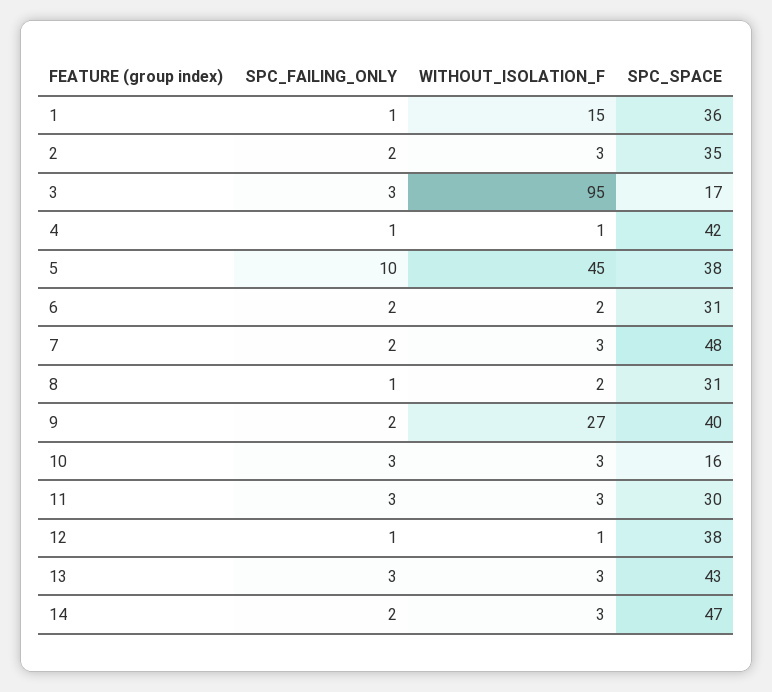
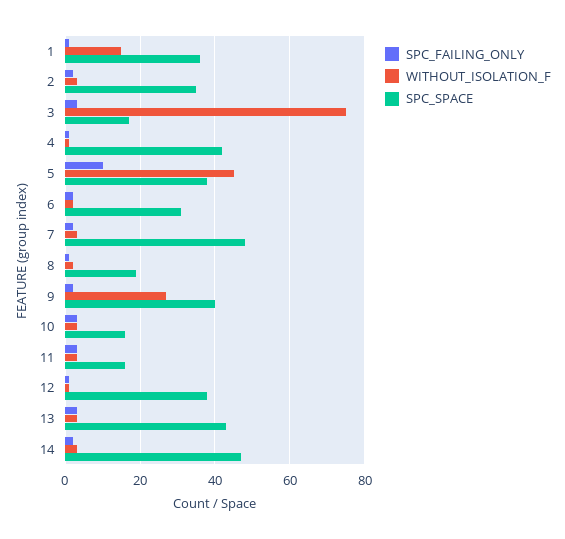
WITHOUT_ISOLATION_F, 3: 95 -> 75
SPC_SPACE, 8: 31 -> 20
SPC_SPACE, 11: 30 -> 15

